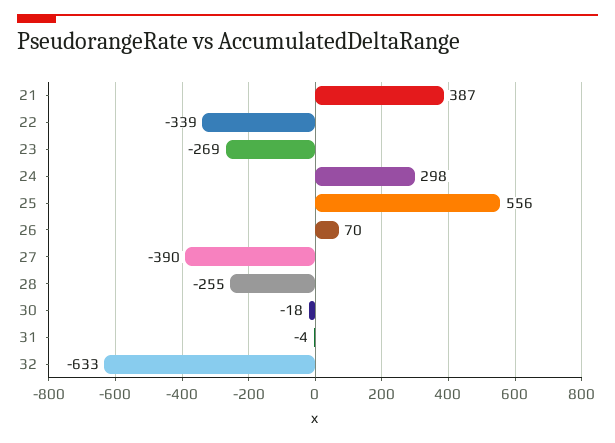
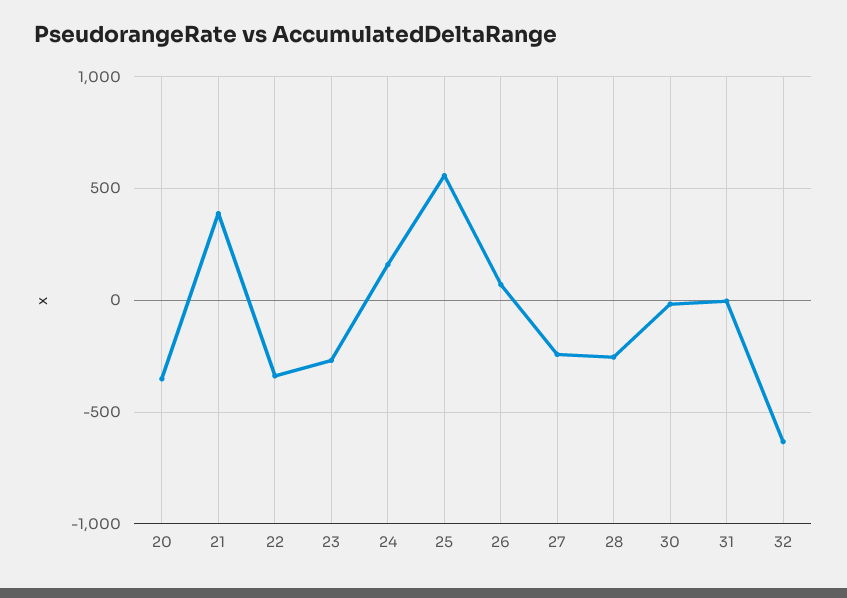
24: 298 -> 150
27: -390 -> -250
20: none -> -350

